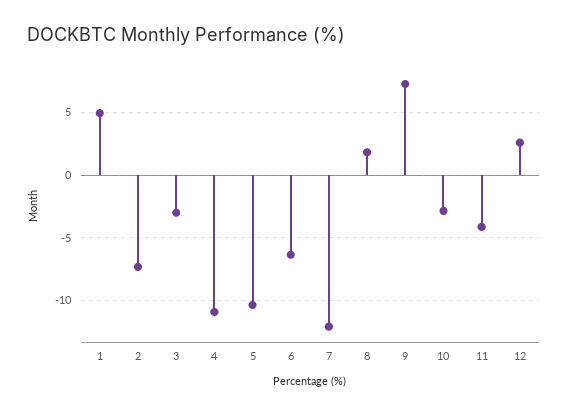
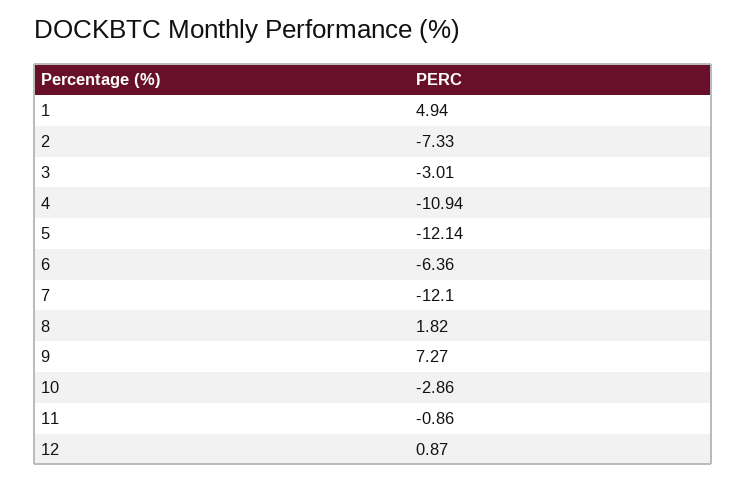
5: -10.5 -> -12.14
11: -4 -> -0.86
12: 2.5 -> 0.87

